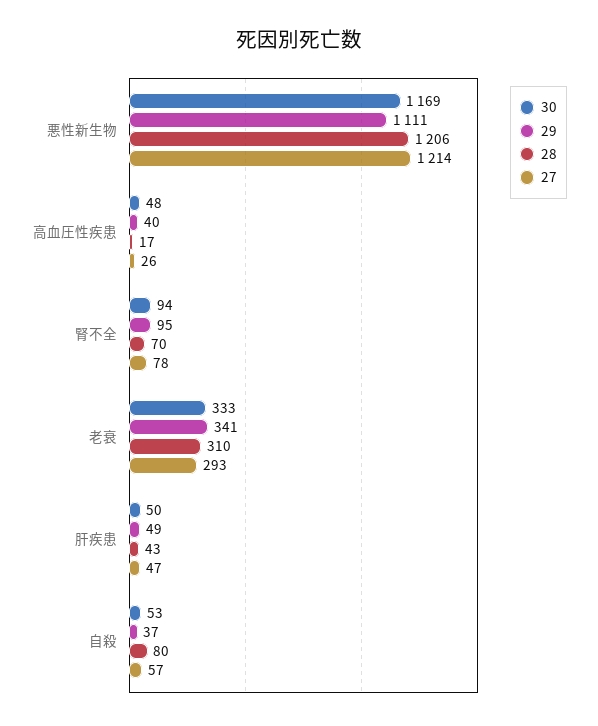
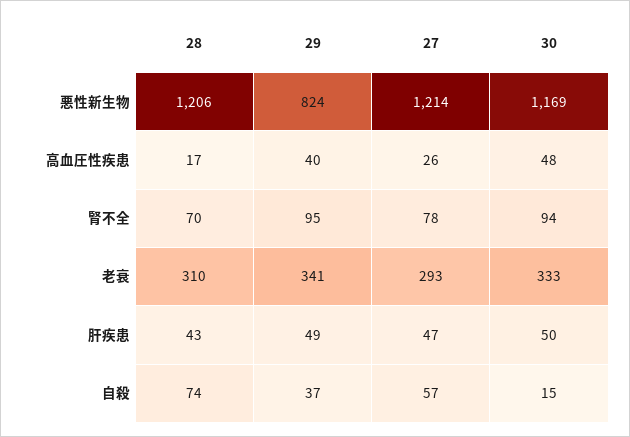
29, 悪性新生物: 1111 -> 824
30, 自殺: 53 -> 15
28, 自殺: 80 -> 74

